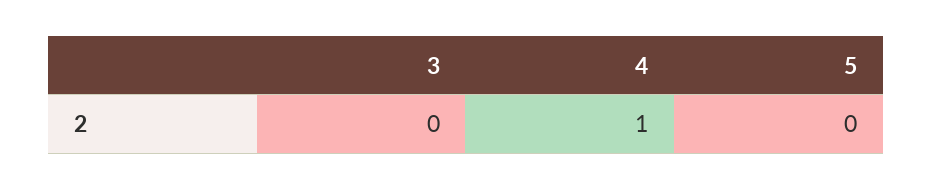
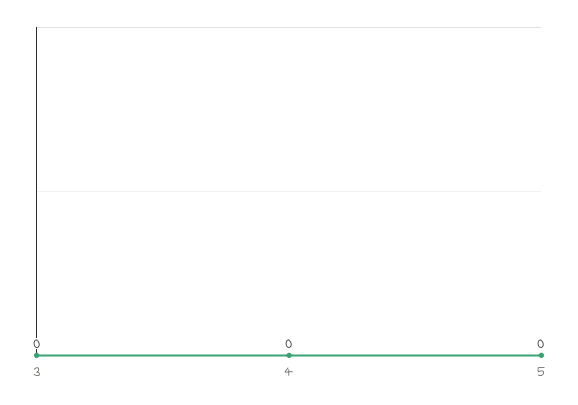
4: 1 -> 0

